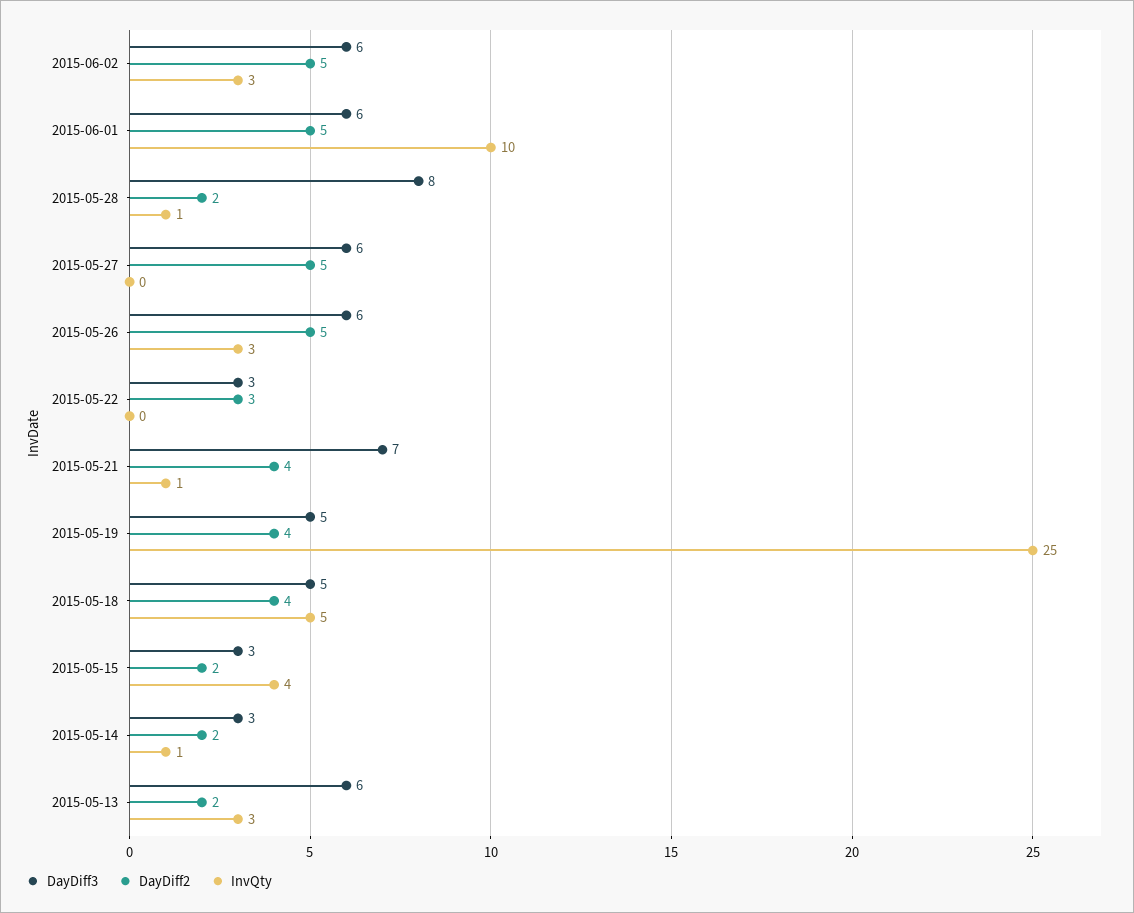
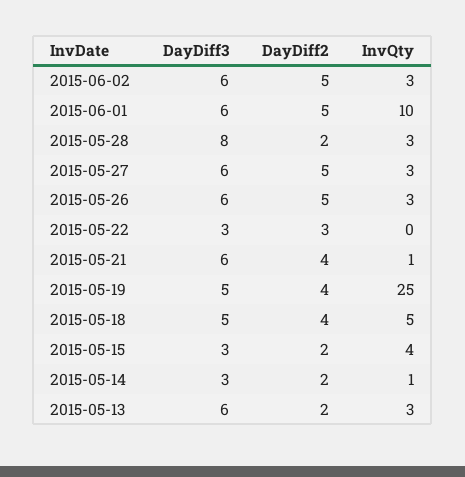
InvQty, 2015-05-28: 1 -> 3
InvQty, 2015-05-27: 0 -> 3
DayDiff3, 2015-05-21: 7 -> 6

